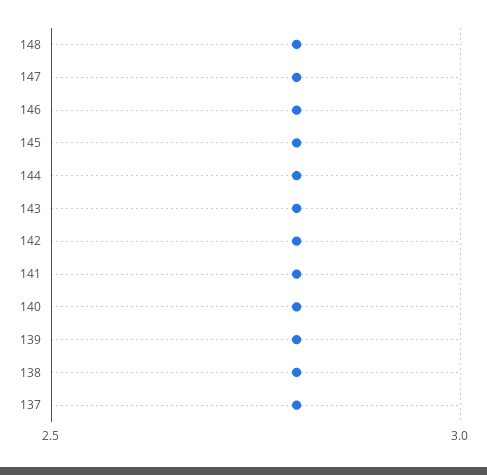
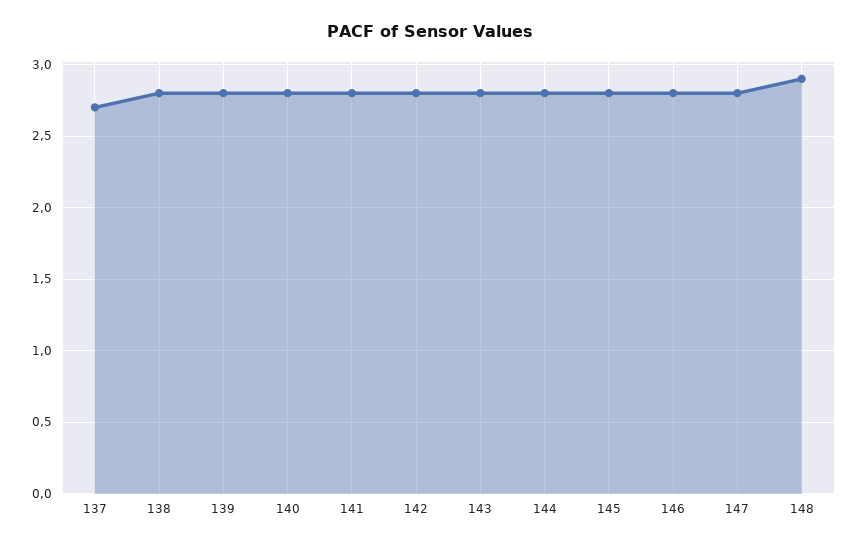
148: 2.8 -> 2.9
137: 2.8 -> 2.7

